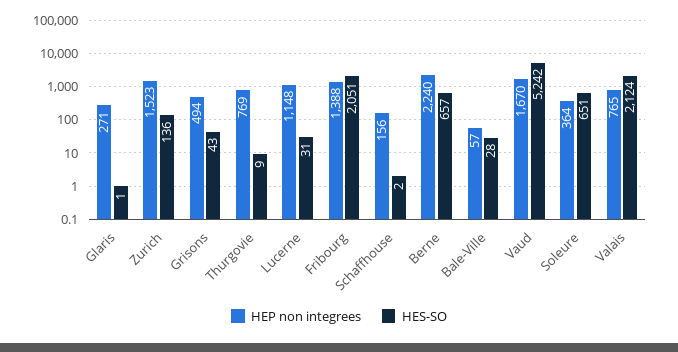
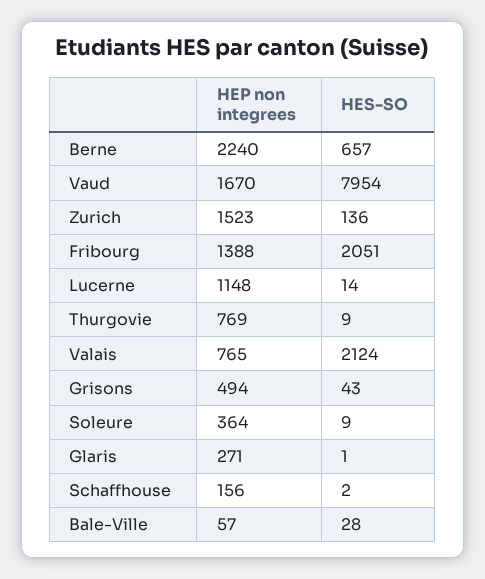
HES-SO, Lucerne: 31 -> 14
HES-SO, Vaud: 5242 -> 7954
HES-SO, Soleure: 651 -> 9

